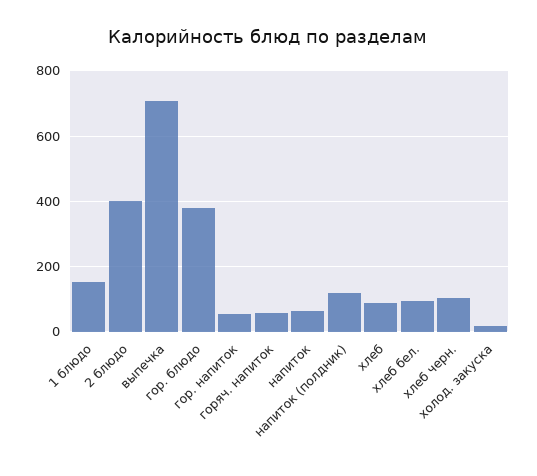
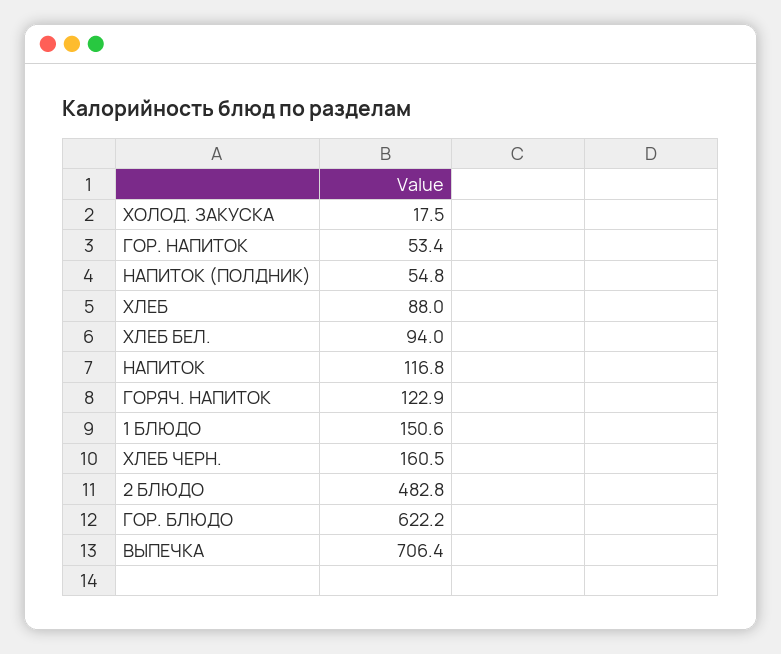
2 блюдо: 400 -> 482.8
гор. блюдо: 380 -> 622.2
горяч. напиток: 60 -> 122.9
напиток: 60 -> 116.8
напиток (полдник): 120 -> 54.8
хлеб черн.: 100 -> 160.5

